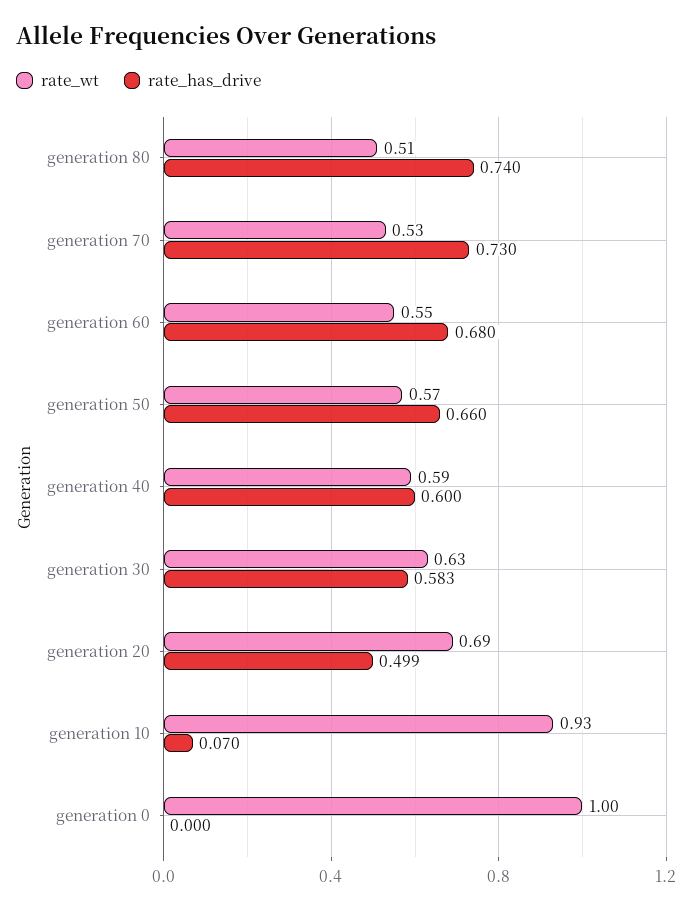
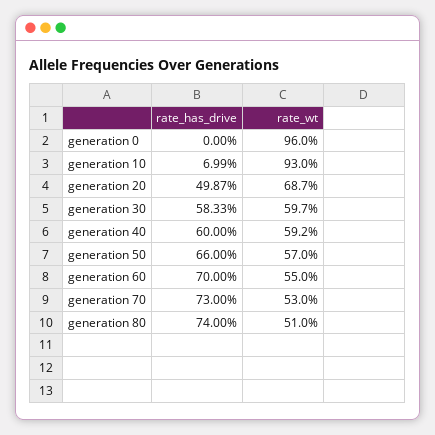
rate_has_drive, generation 60: 0.68 -> 0.7
rate_wt, generation 30: 0.63 -> 0.597
rate_wt, generation 0: 1 -> 0.96

